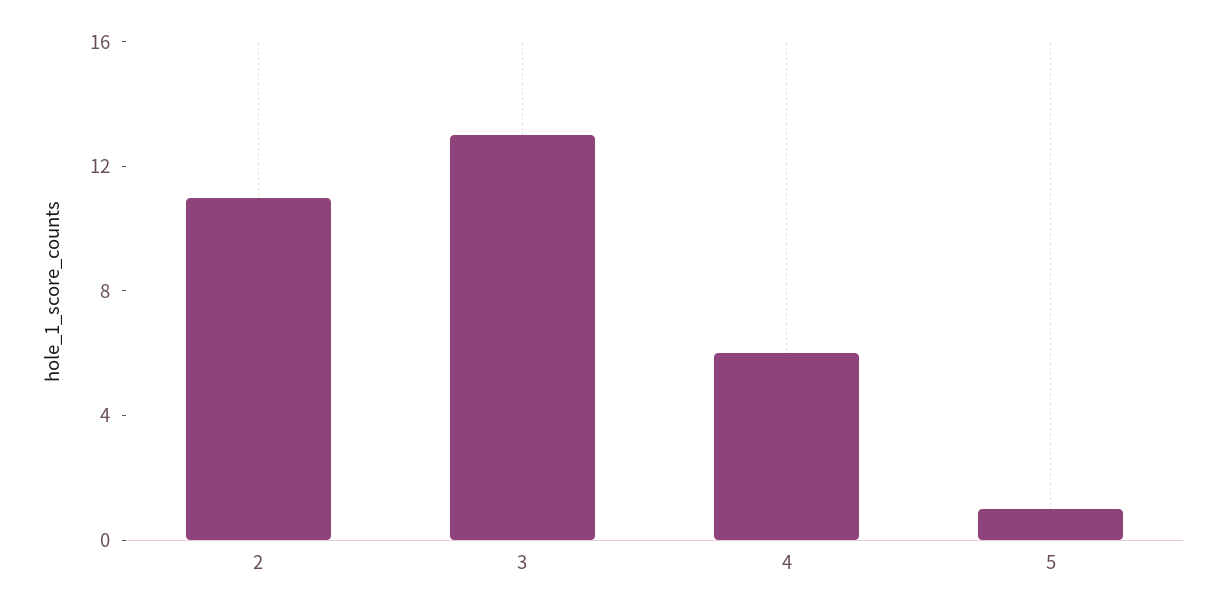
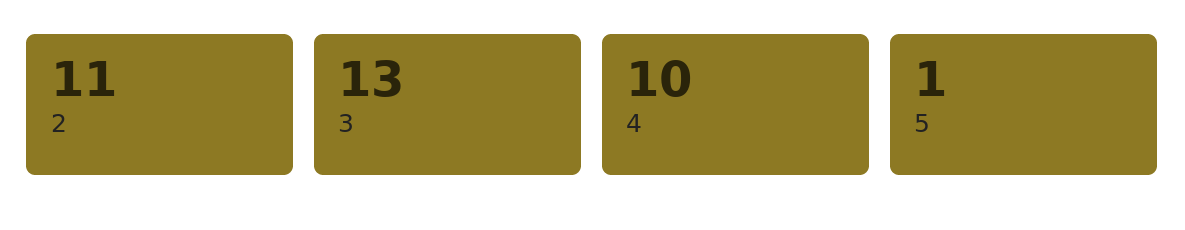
4: 6 -> 10

